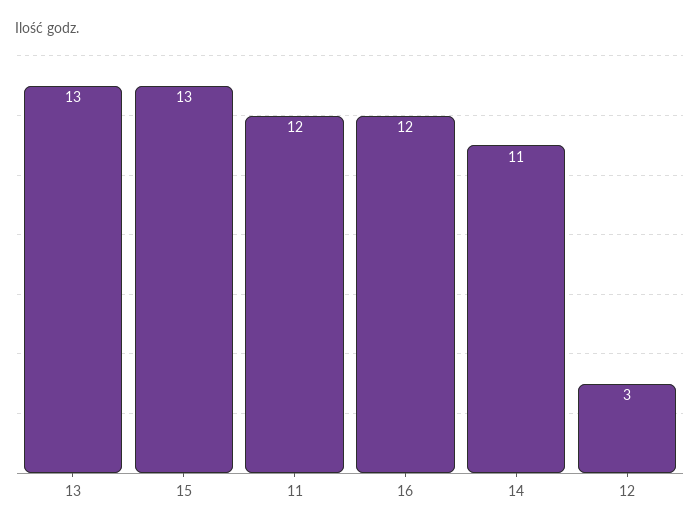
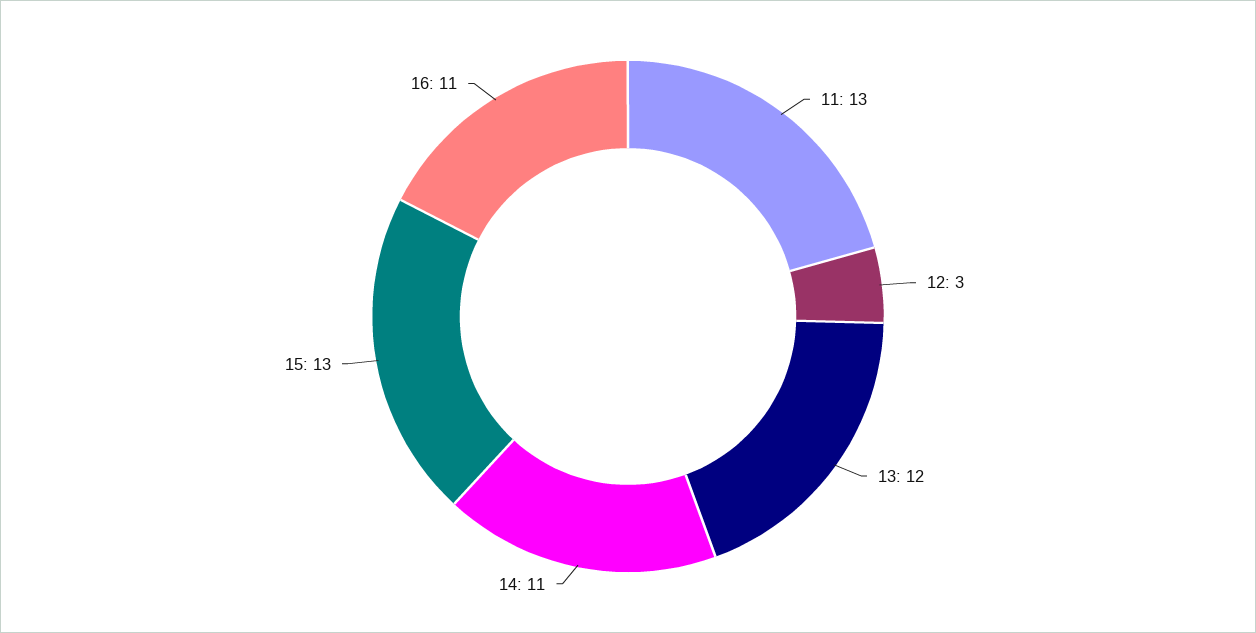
13: 13 -> 12
11: 12 -> 13
16: 12 -> 11

